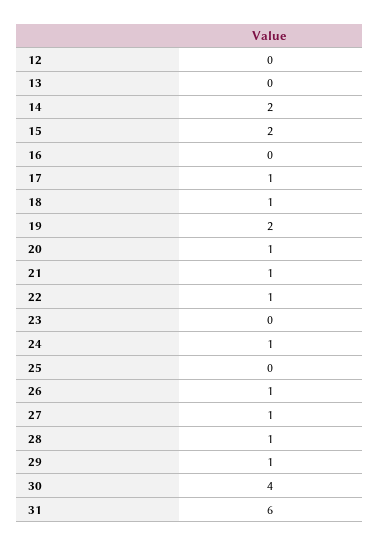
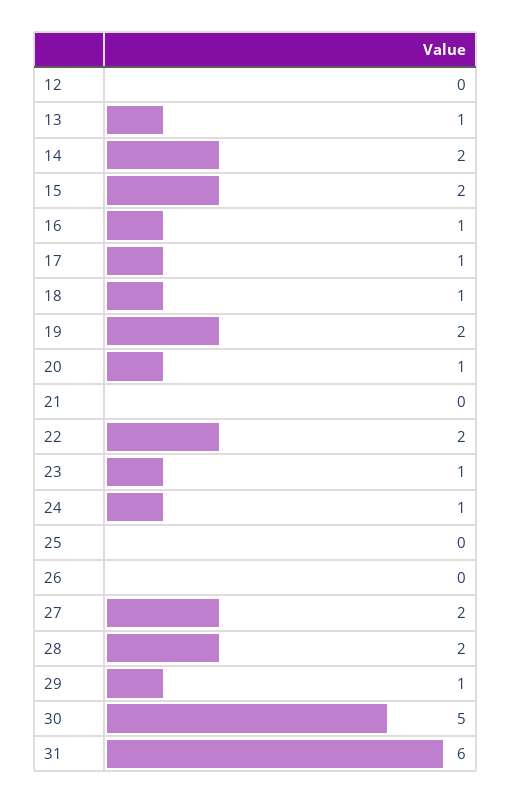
13: 0 -> 1
16: 0 -> 1
21: 1 -> 0
22: 1 -> 2
23: 0 -> 1
26: 1 -> 0
27: 1 -> 2
28: 1 -> 2
30: 4 -> 5

